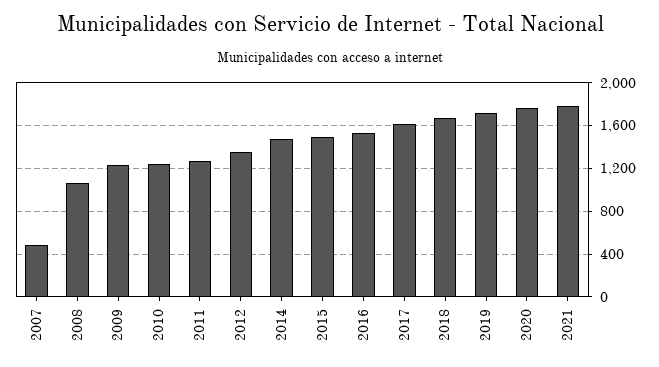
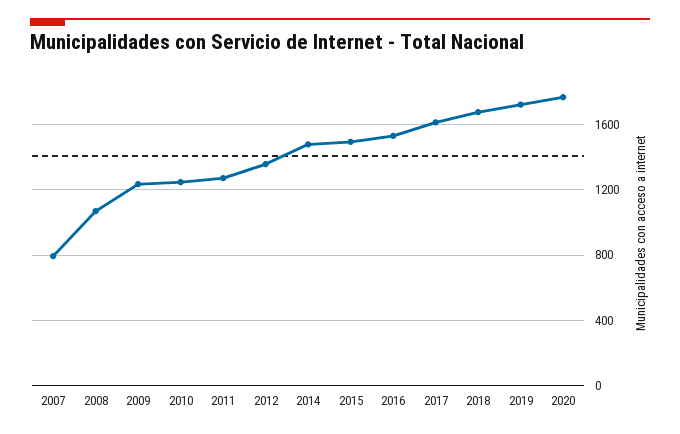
2007: 500 -> 800
2021: 1800 -> none

